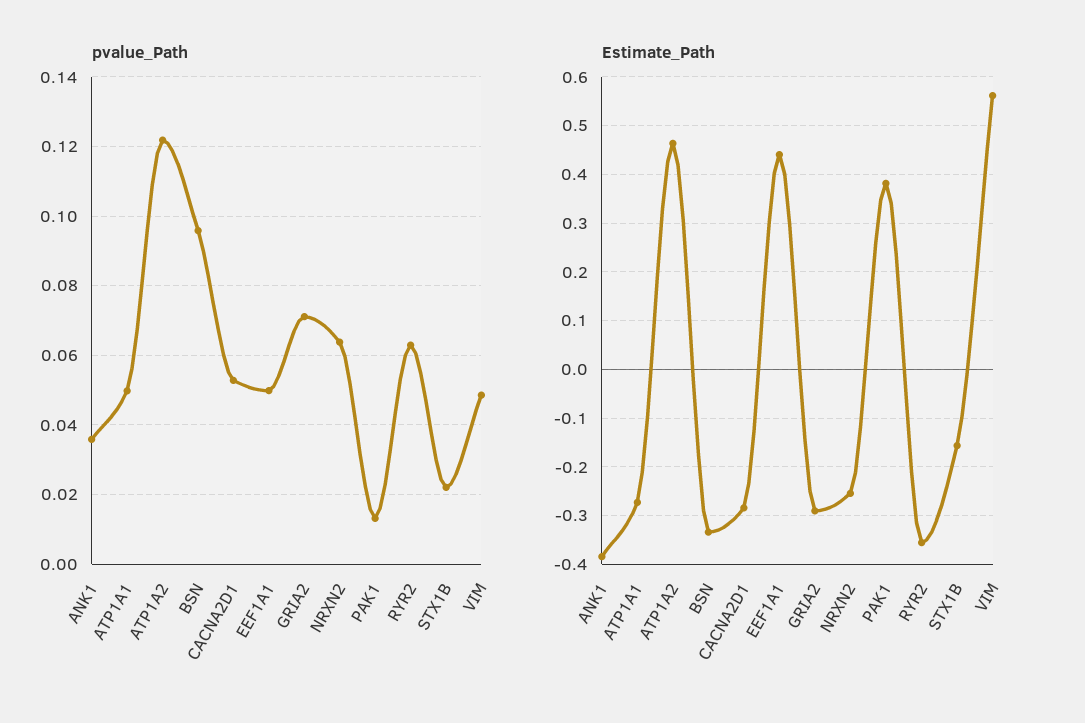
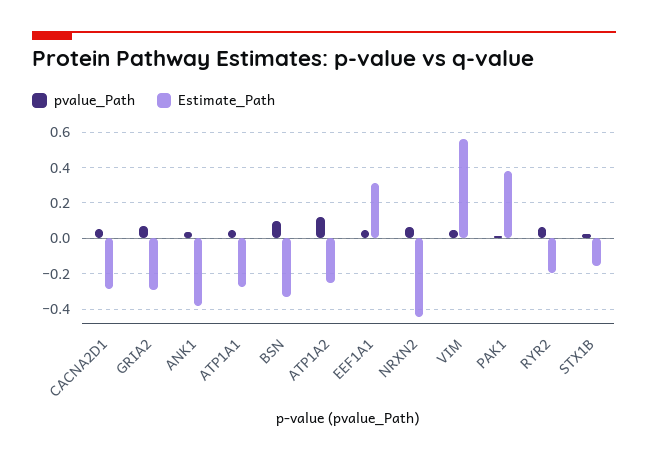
Estimate_Path, ATP1A2: 0.46 -> -0.25
Estimate_Path, EEF1A1: 0.44 -> 0.3
Estimate_Path, NRXN2: -0.26 -> -0.45
Estimate_Path, RYR2: -0.36 -> -0.2

